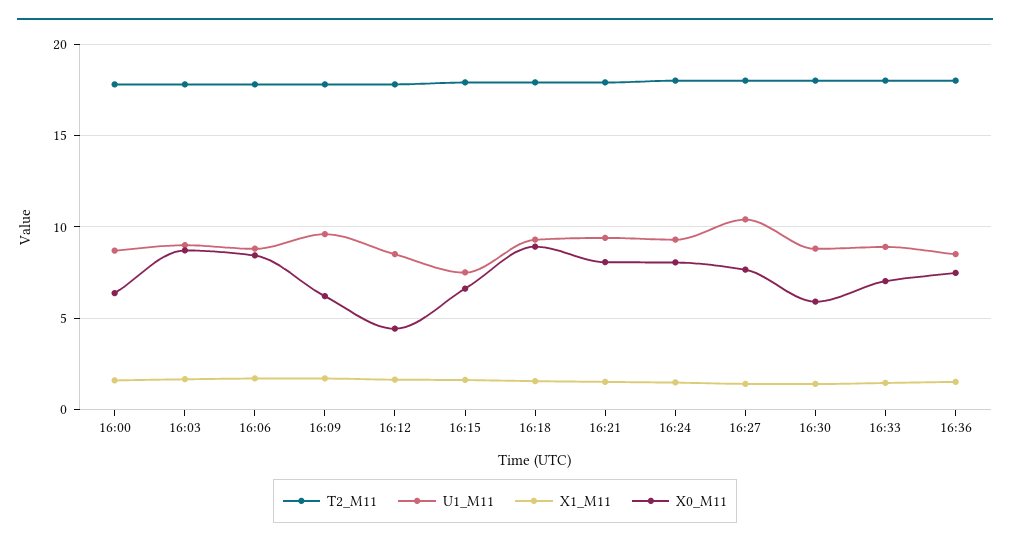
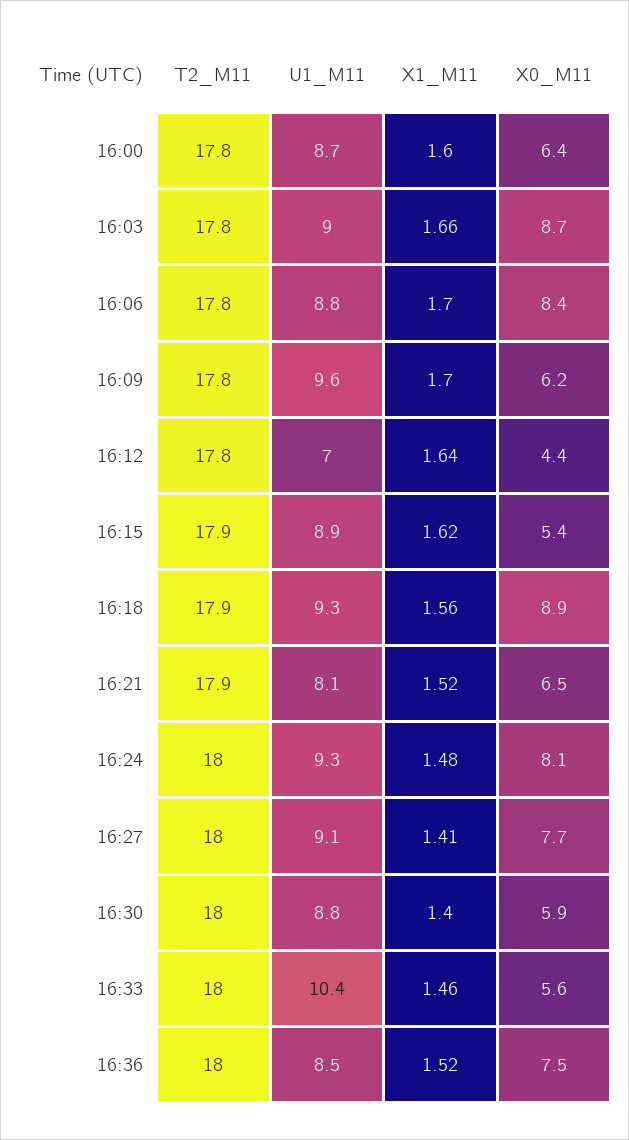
U1_M11, 16:12: 8.5 -> 7
U1_M11, 16:15: 7.5 -> 8.9
X0_M11, 16:15: 6.5 -> 5.4
U1_M11, 16:21: 9.5 -> 8.1
X0_M11, 16:21: 8 -> 6.5
U1_M11, 16:27: 10.5 -> 9.1
U1_M11, 16:33: 9 -> 10.4
X0_M11, 16:33: 7 -> 5.6

